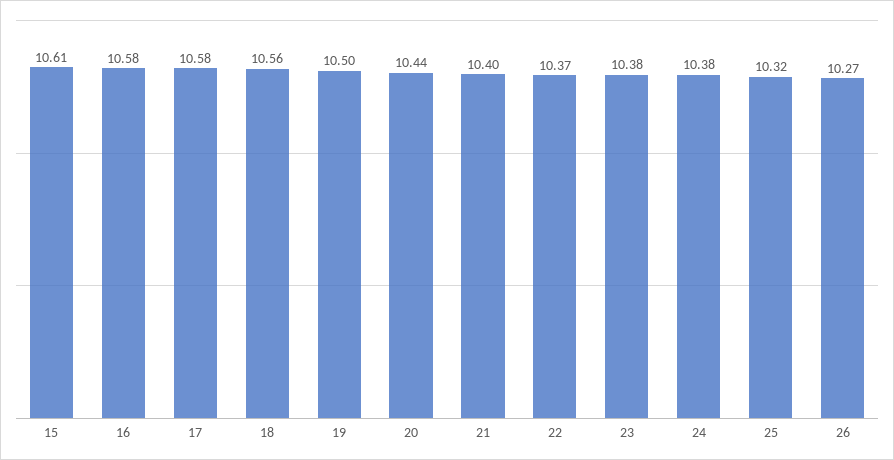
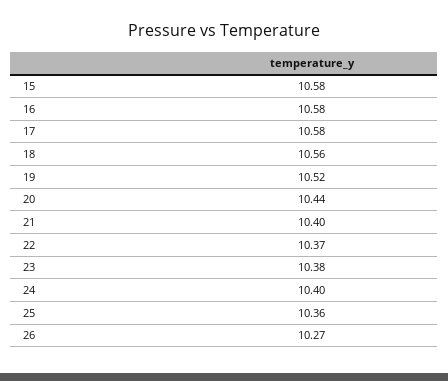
15: 10.61 -> 10.58
19: 10.5 -> 10.52
24: 10.38 -> 10.4
25: 10.32 -> 10.36

